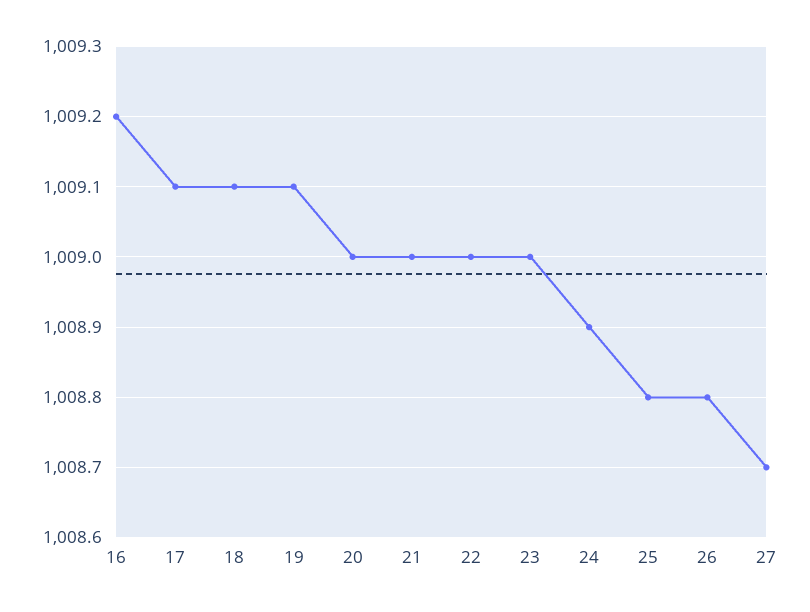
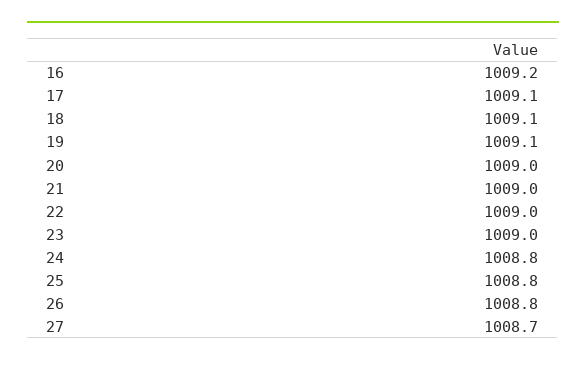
24: 1008.9 -> 1008.8

